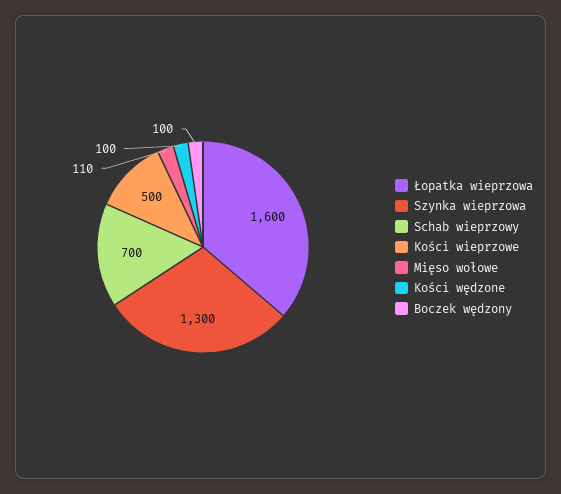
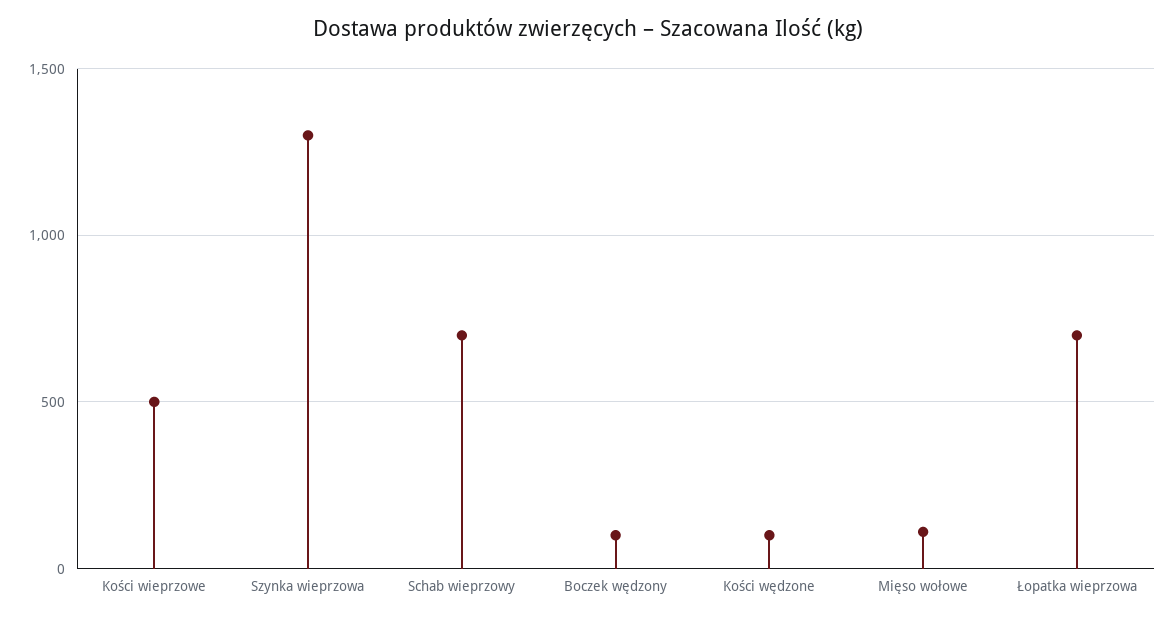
Łopatka wieprzowa: 1600 -> 700

